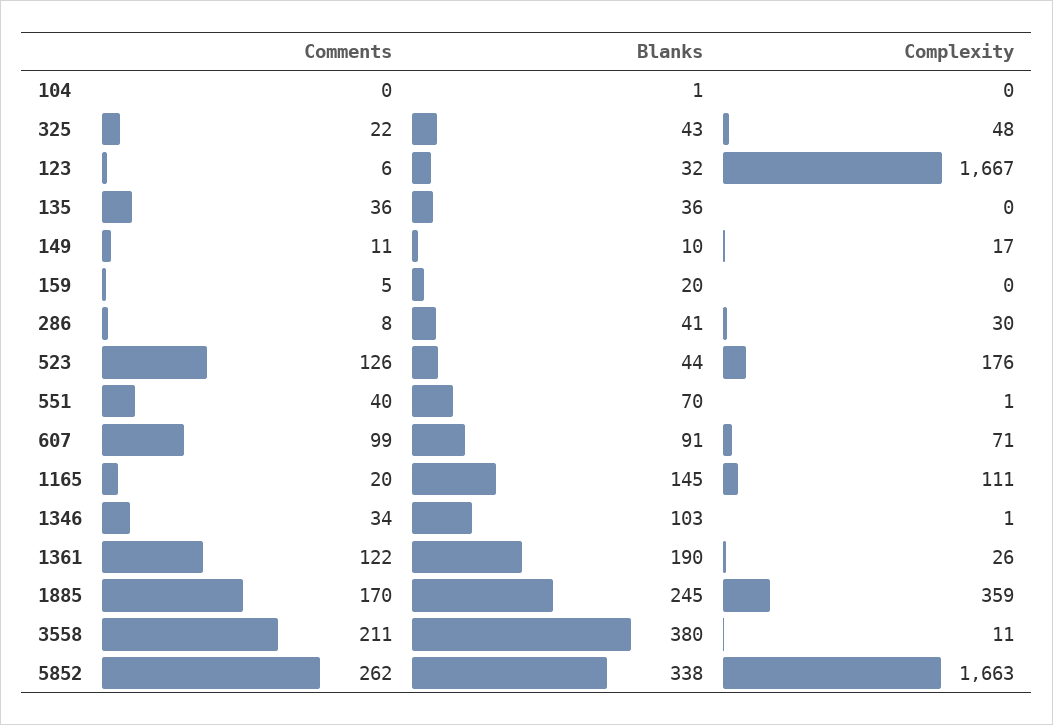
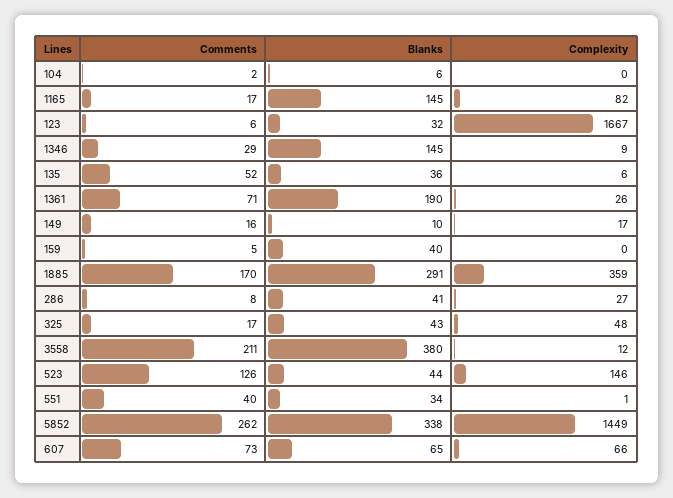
Comments, 104: 0 -> 2
Blanks, 104: 1 -> 6
Comments, 325: 22 -> 17
Comments, 135: 36 -> 52
Complexity, 135: 0 -> 6
Comments, 149: 11 -> 16
Blanks, 159: 20 -> 40
Complexity, 286: 30 -> 27
Complexity, 523: 176 -> 146
Blanks, 551: 70 -> 34
Comments, 607: 99 -> 73
Blanks, 607: 91 -> 65
Complexity, 607: 71 -> 66
Comments, 1165: 20 -> 17
Complexity, 1165: 111 -> 82
Comments, 1346: 34 -> 29
Blanks, 1346: 103 -> 145
Complexity, 1346: 1 -> 9
Comments, 1361: 122 -> 71
Blanks, 1885: 245 -> 291
Complexity, 3558: 11 -> 12
Complexity, 5852: 1663 -> 1449

